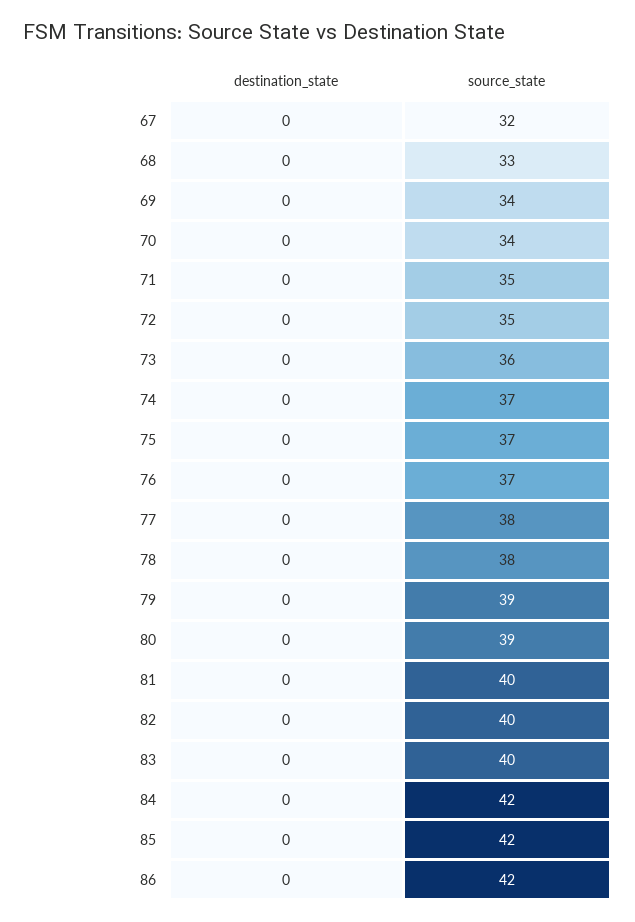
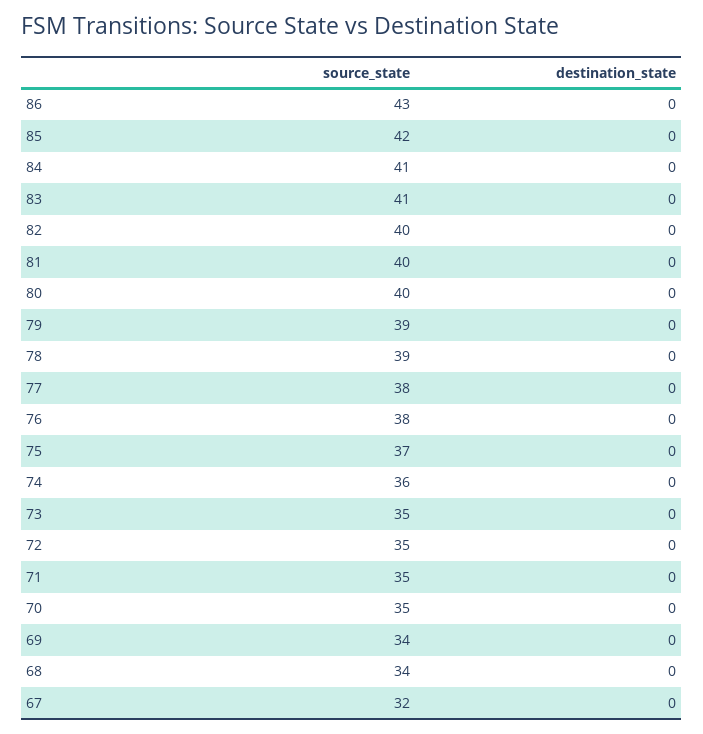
source_state, 68: 33 -> 34
source_state, 70: 34 -> 35
source_state, 73: 36 -> 35
source_state, 74: 37 -> 36
source_state, 76: 37 -> 38
source_state, 78: 38 -> 39
source_state, 80: 39 -> 40
source_state, 83: 40 -> 41
source_state, 84: 42 -> 41
source_state, 86: 42 -> 43

